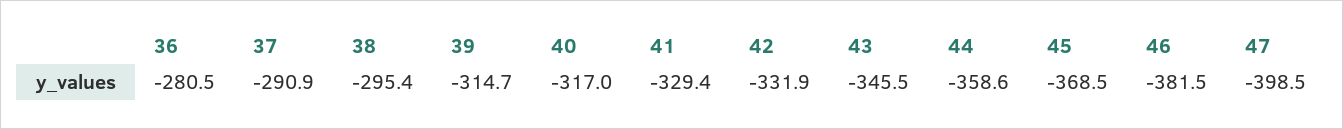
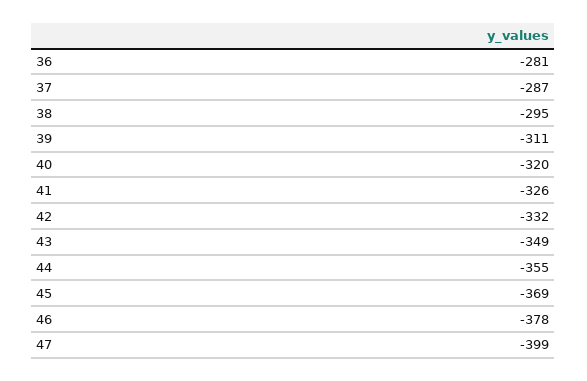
37: -290.9 -> -287
39: -314.7 -> -311
40: -317 -> -320
41: -329.4 -> -326
43: -345.5 -> -349
44: -358.6 -> -355
46: -381.5 -> -378

